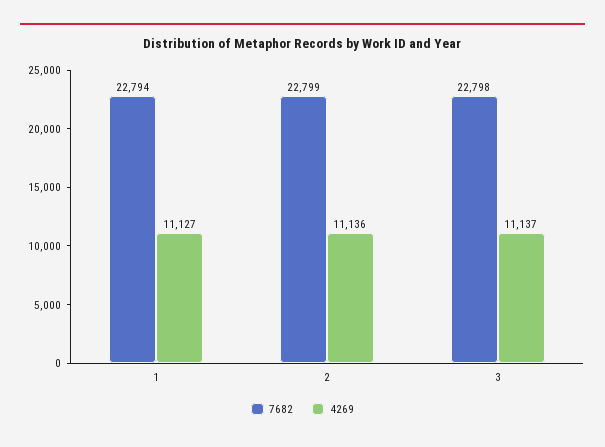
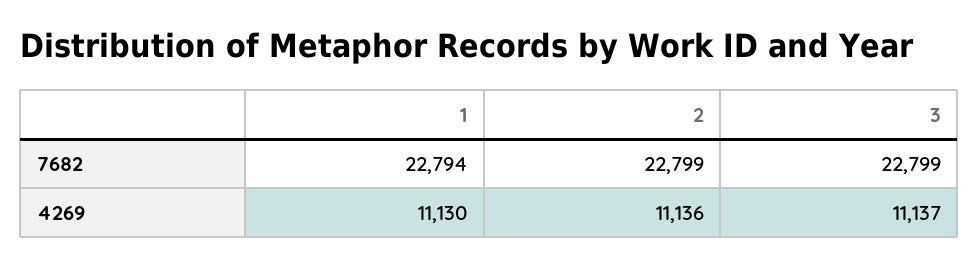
4269, 1: 11127 -> 11130
7682, 3: 22798 -> 22799

